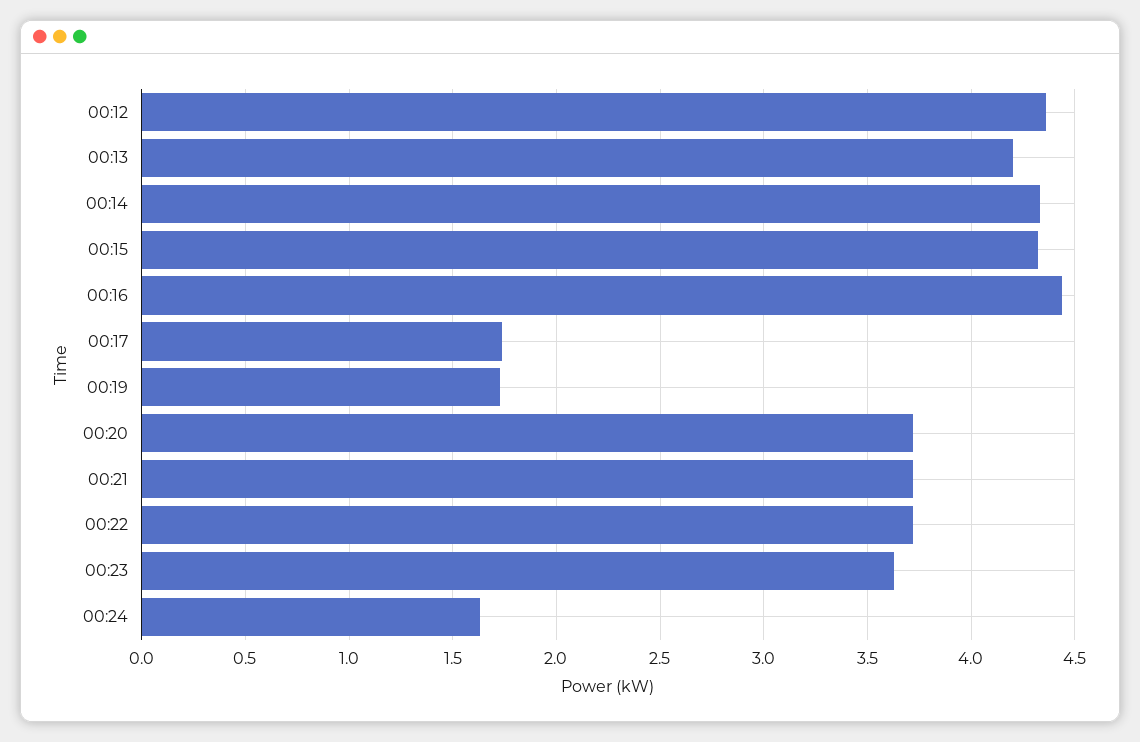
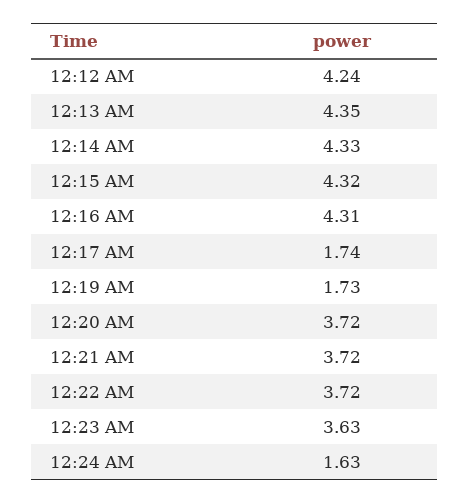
00:12: 4.35 -> 4.24
00:13: 4.2 -> 4.35
00:16: 4.45 -> 4.31

